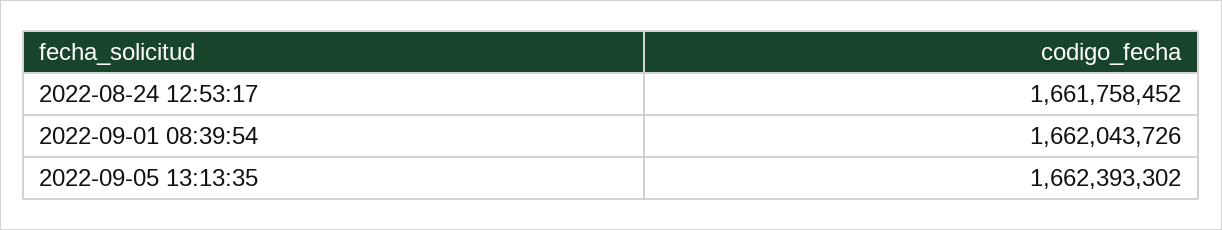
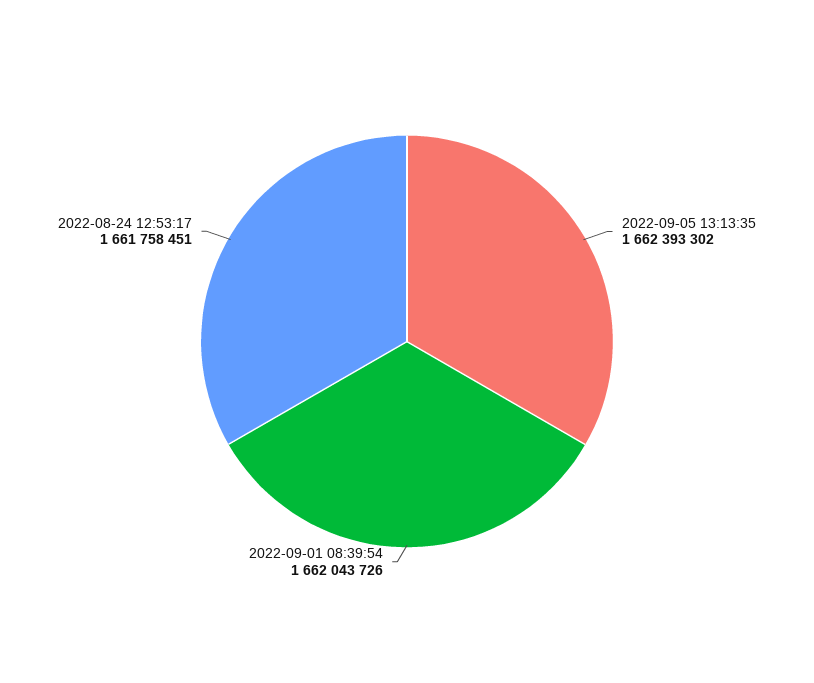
2022-08-24 12:53:17: 1661758452 -> 1661758451

